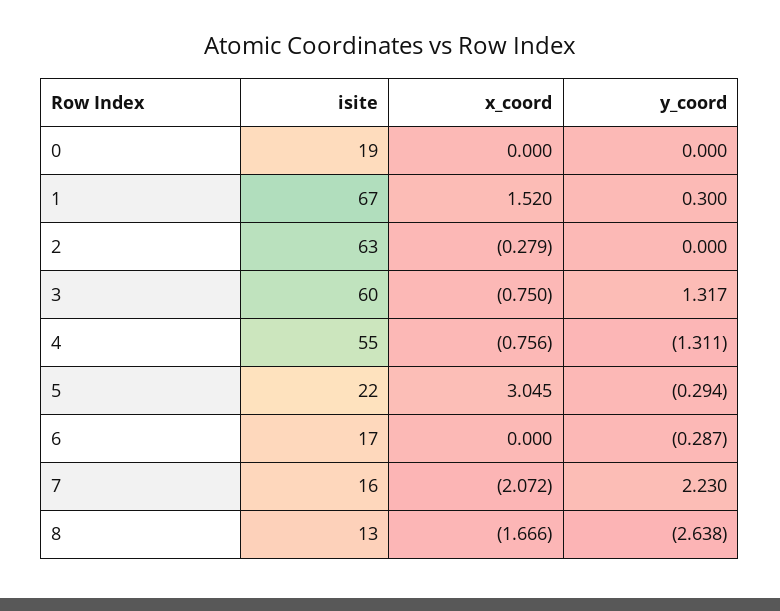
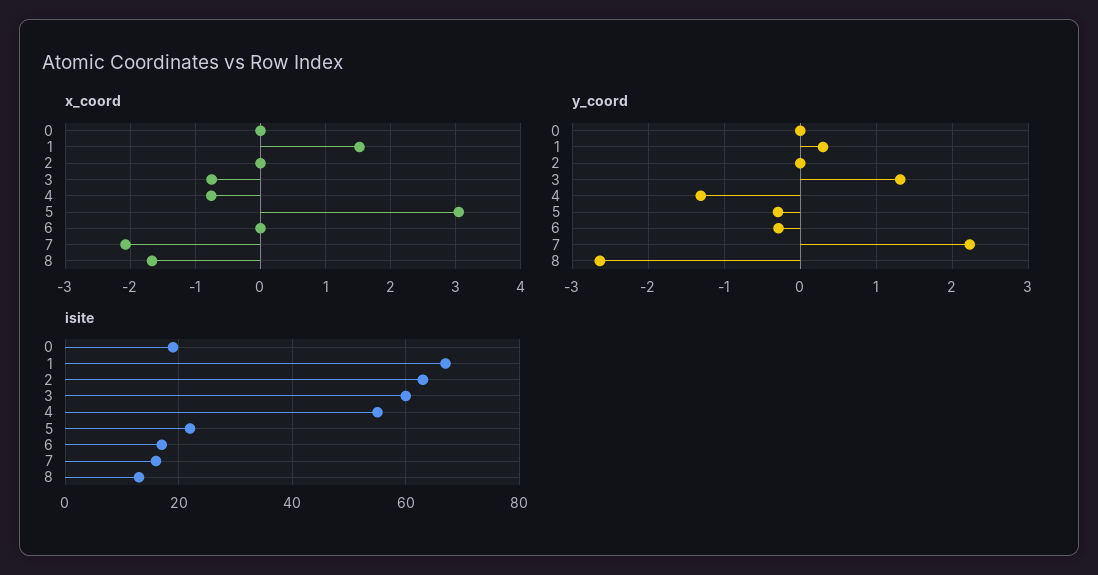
x_coord, 2: -0.279 -> 0

